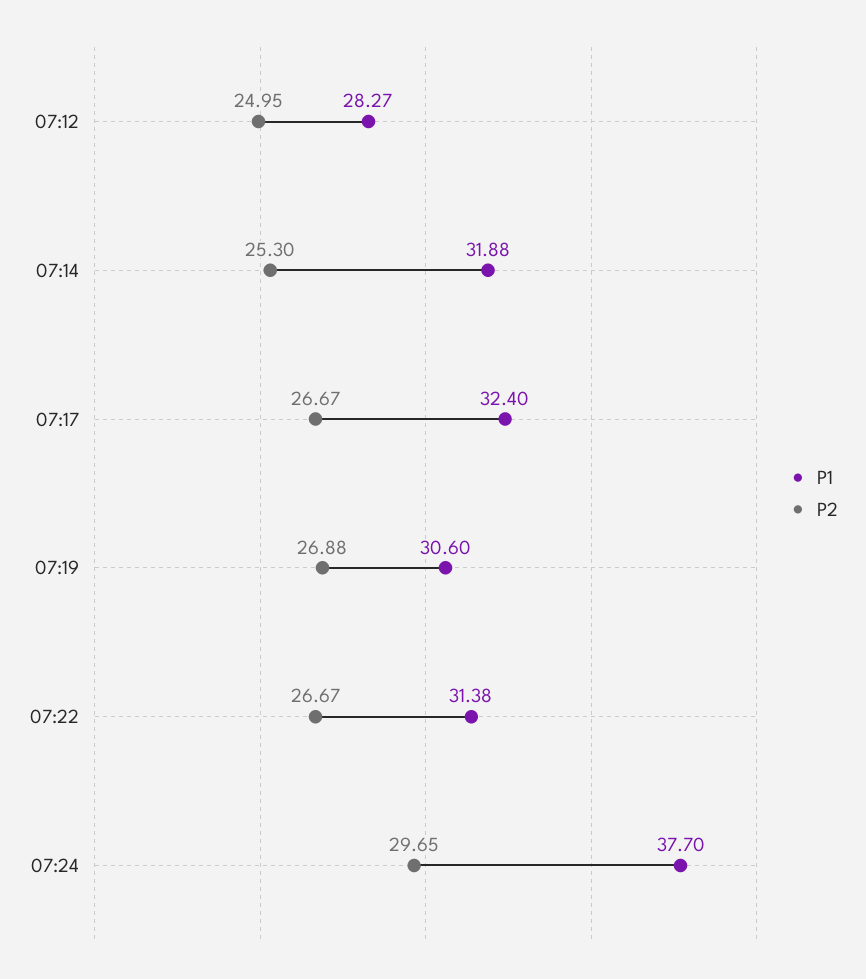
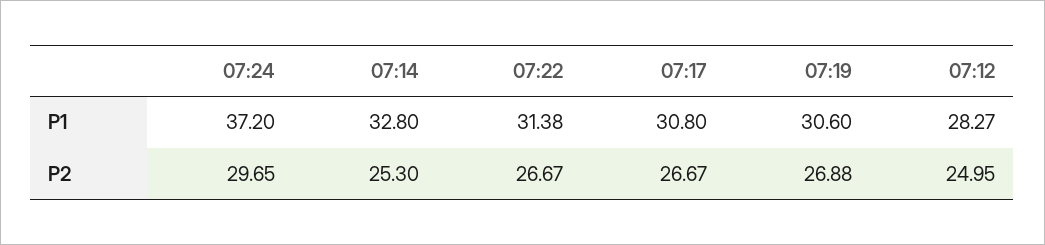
P1, 07:14: 31.88 -> 32.8
P1, 07:17: 32.4 -> 30.8
P1, 07:24: 37.7 -> 37.2

